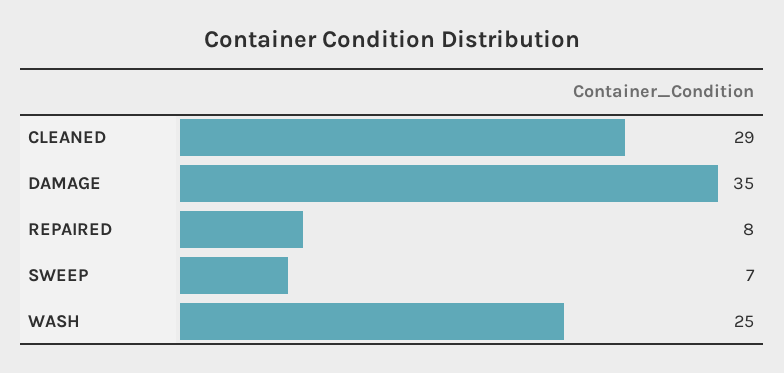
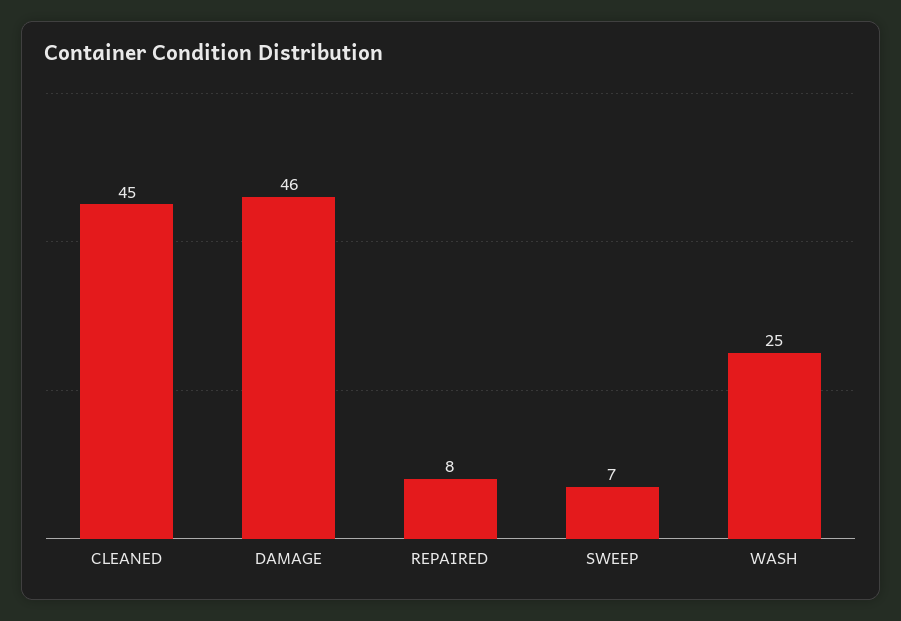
CLEANED: 29 -> 45
DAMAGE: 35 -> 46

